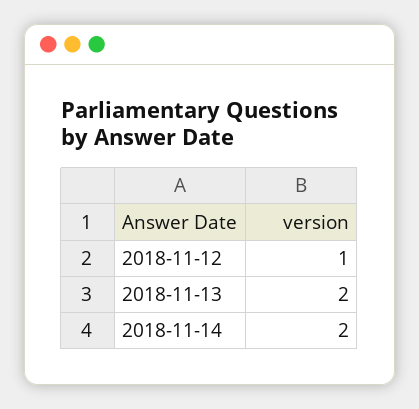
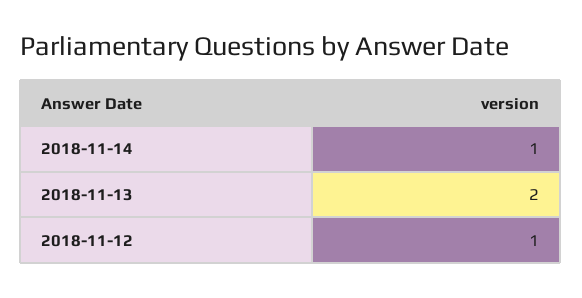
2018-11-14: 2 -> 1

